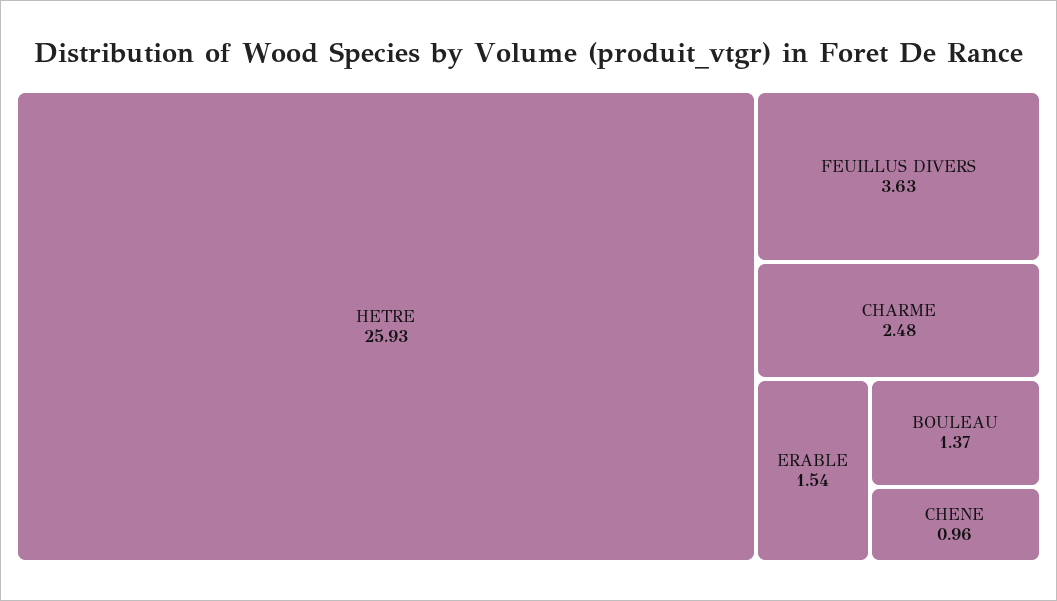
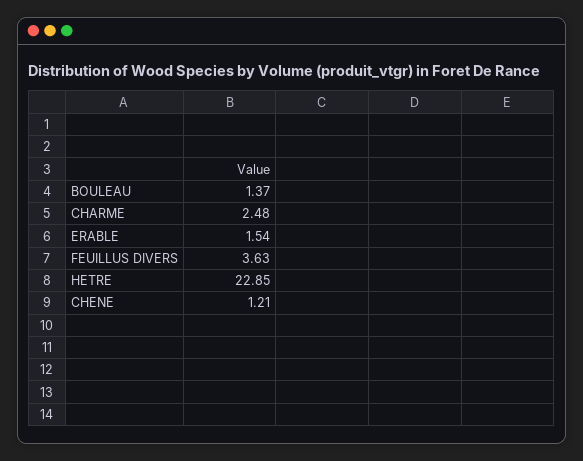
HETRE: 25.93 -> 22.85
CHENE: 0.96 -> 1.21

